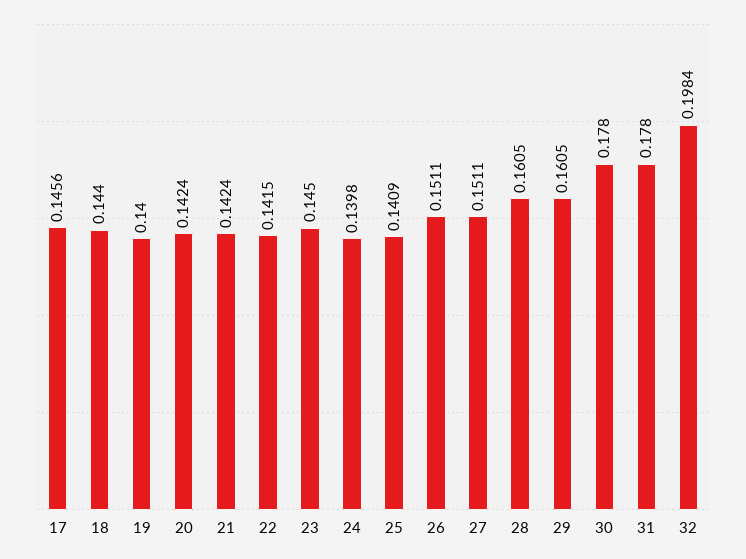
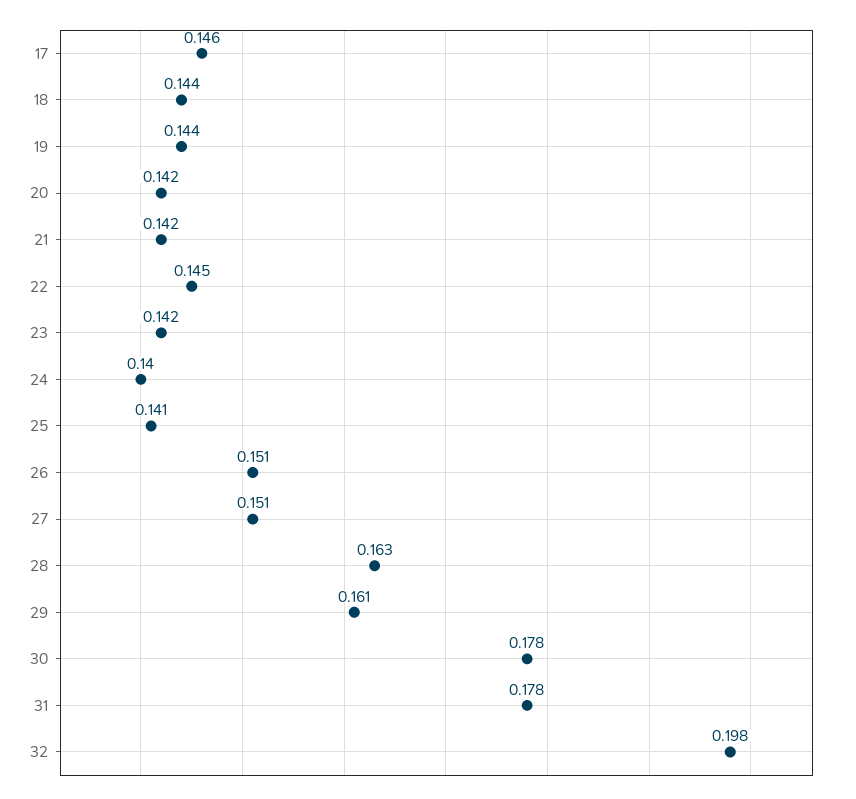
19: 0.14 -> 0.144
22: 0.1415 -> 0.145
23: 0.145 -> 0.142
28: 0.1605 -> 0.163

